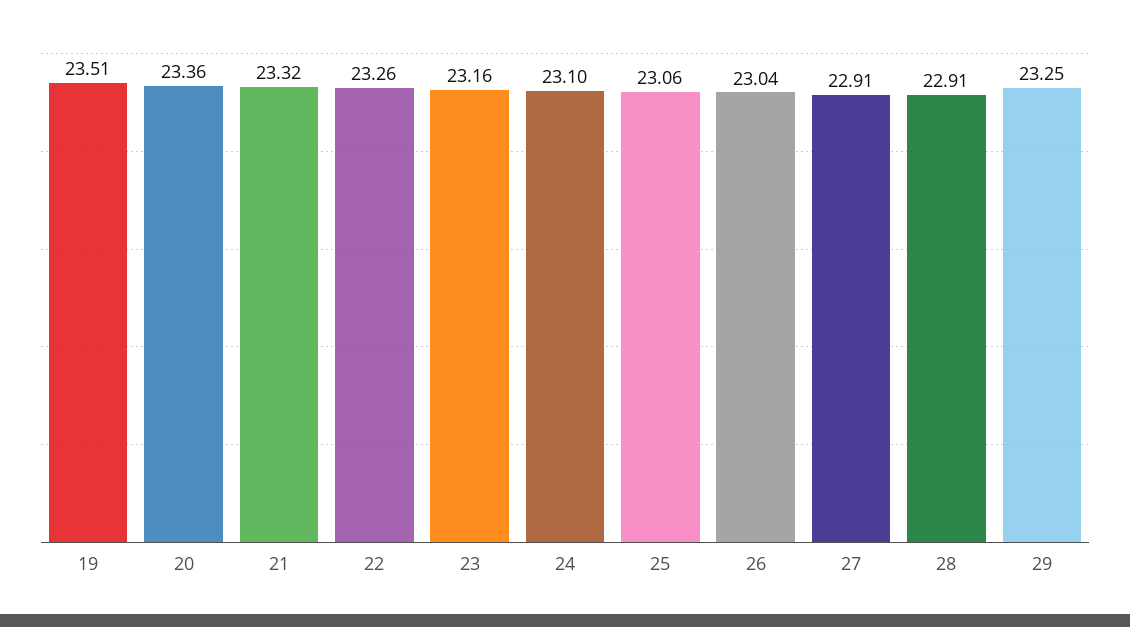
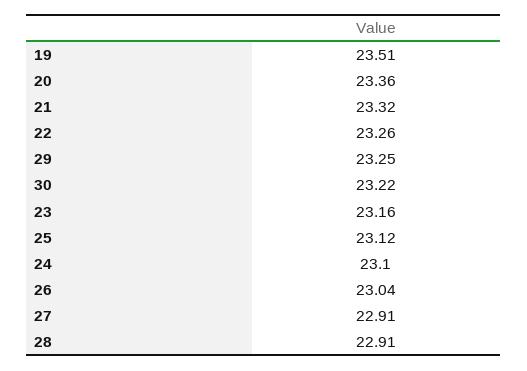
25: 23.06 -> 23.12
30: none -> 23.22

